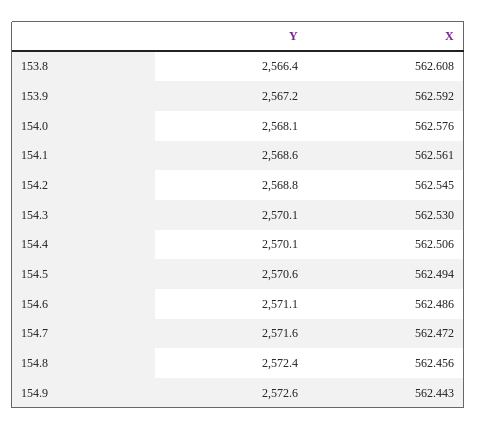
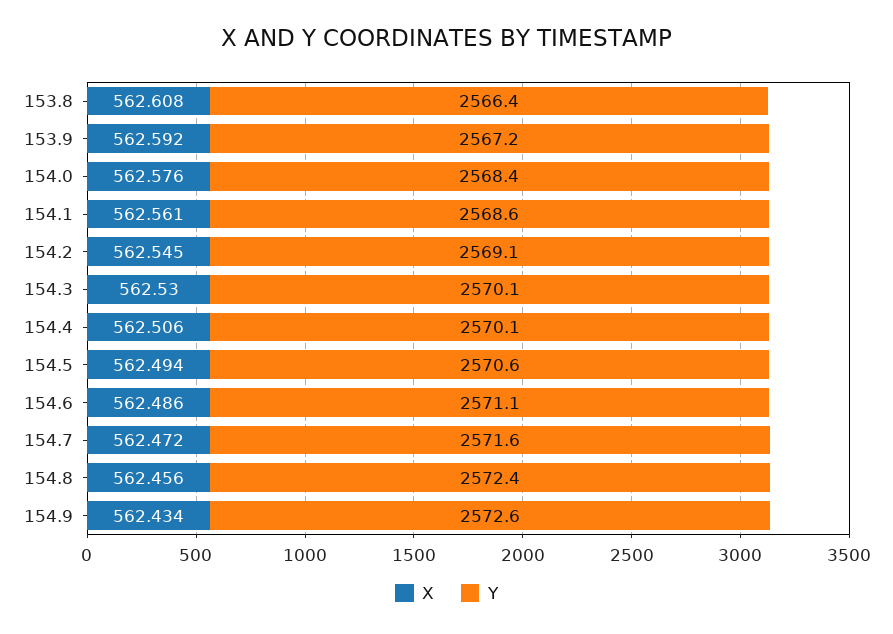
Y, 154.0: 2568.1 -> 2568.4
Y, 154.2: 2568.8 -> 2569.1
X, 154.9: 562.443 -> 562.434

